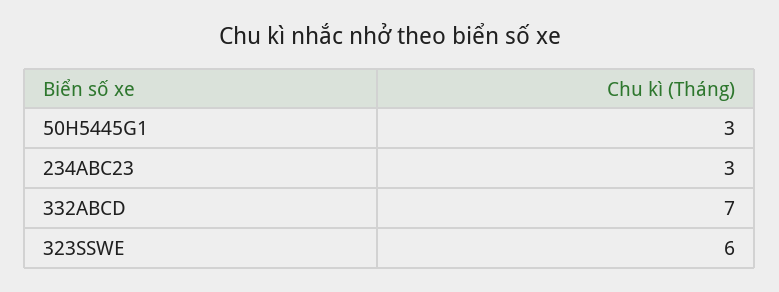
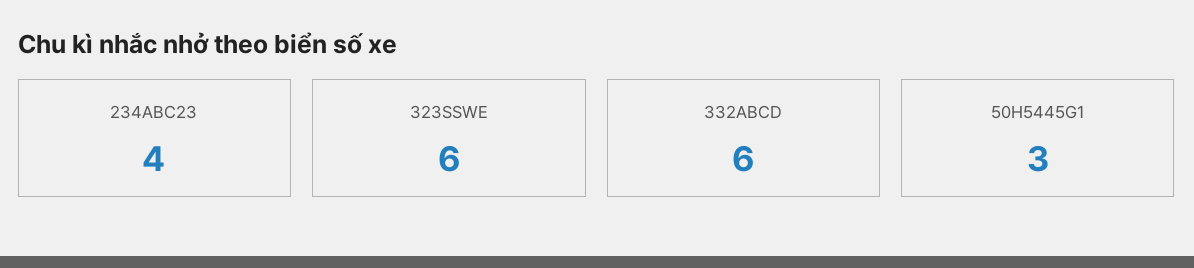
234ABC23: 3 -> 4
332ABCD: 7 -> 6

